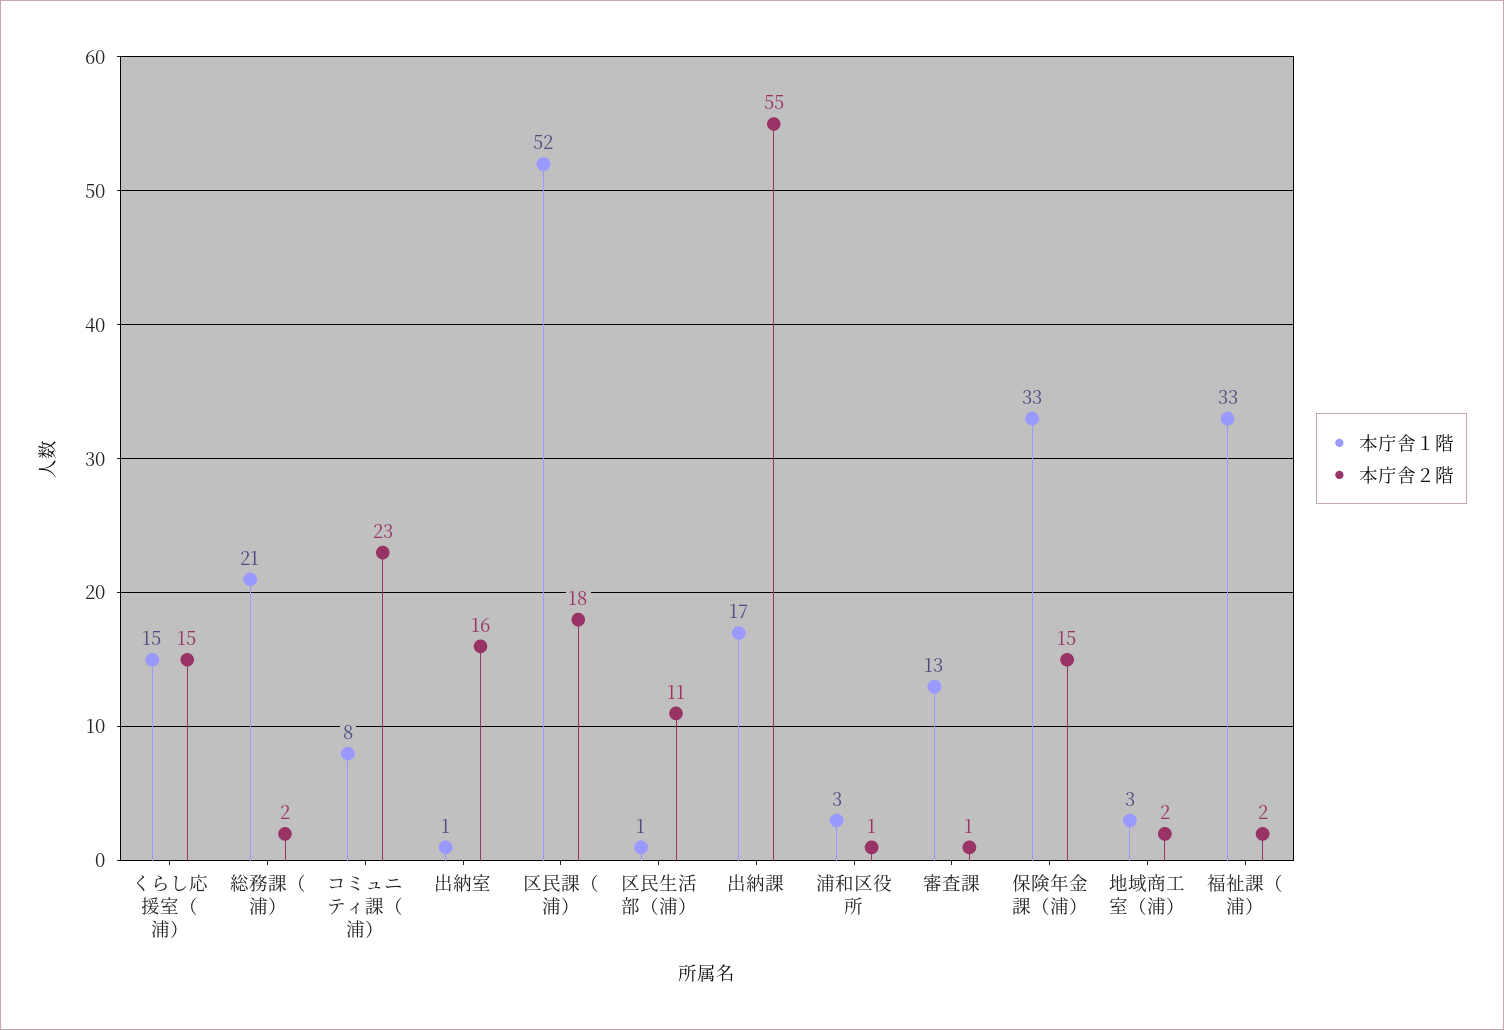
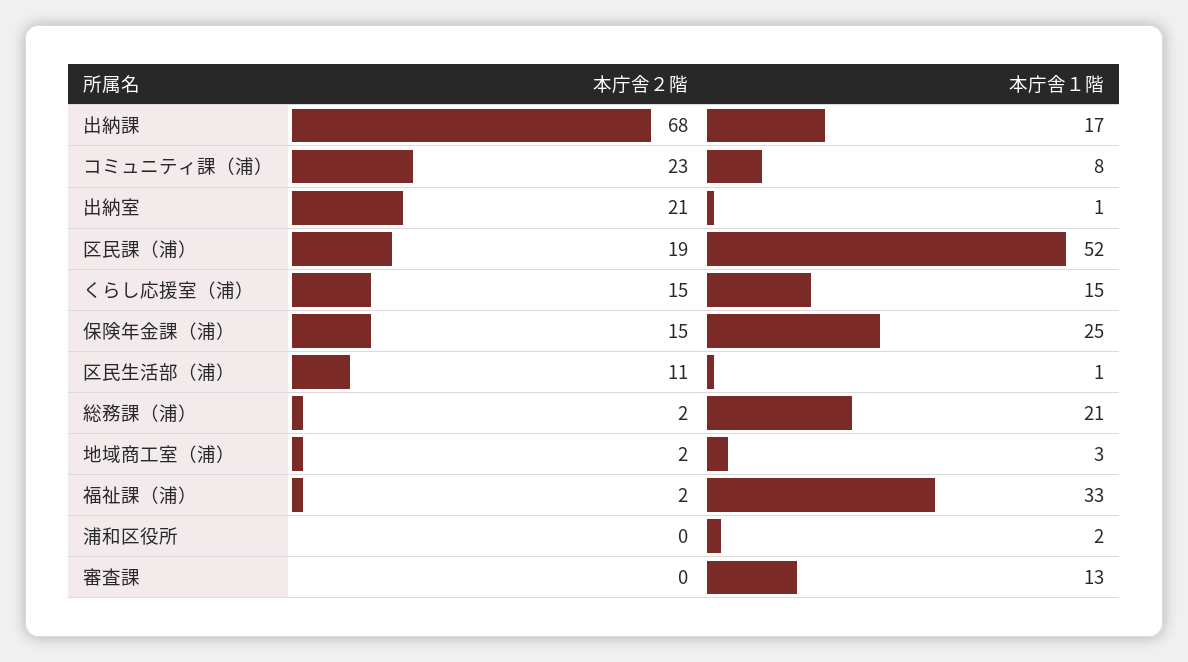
本庁舎２階, 出納室: 16 -> 21
本庁舎２階, 区民課（浦）: 18 -> 19
本庁舎２階, 出納課: 55 -> 68
本庁舎１階, 浦和区役所: 3 -> 2
本庁舎２階, 浦和区役所: 1 -> 0
本庁舎２階, 審査課: 1 -> 0
本庁舎１階, 保険年金課（浦）: 33 -> 25

